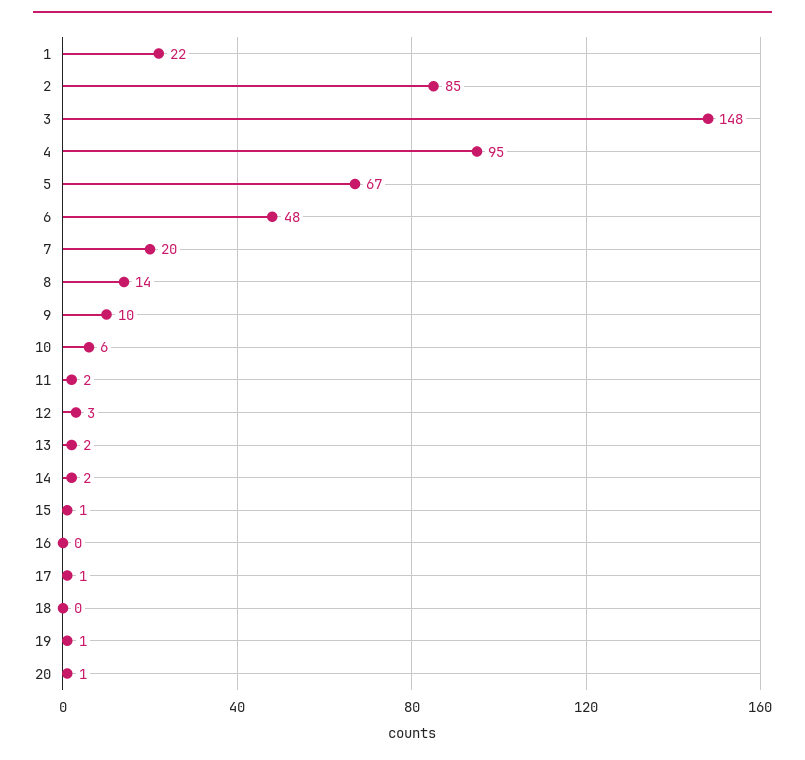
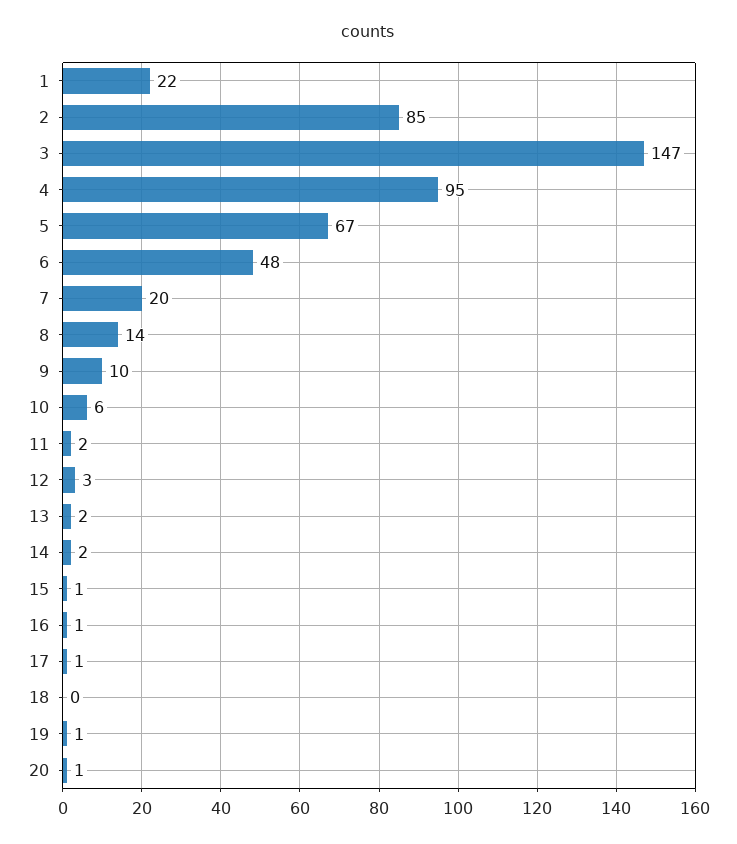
3: 148 -> 147
16: 0 -> 1

